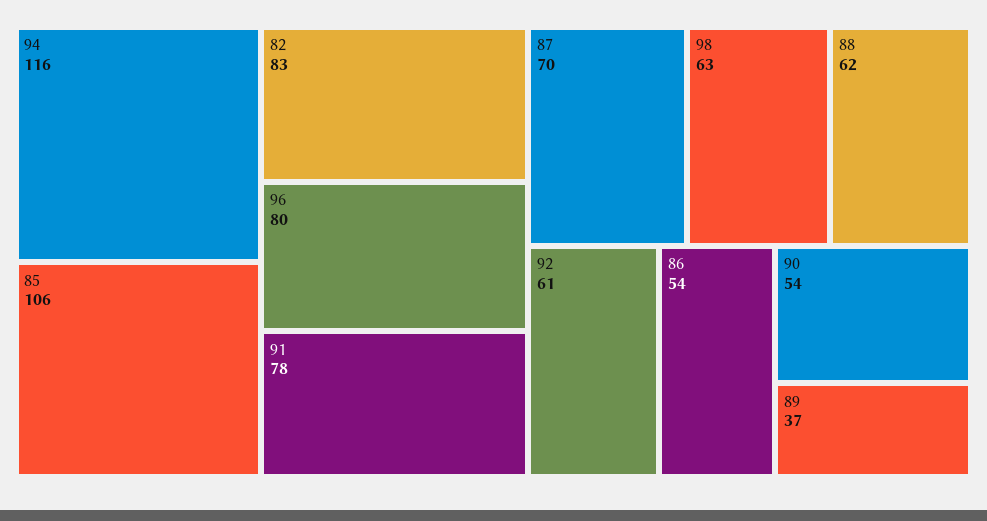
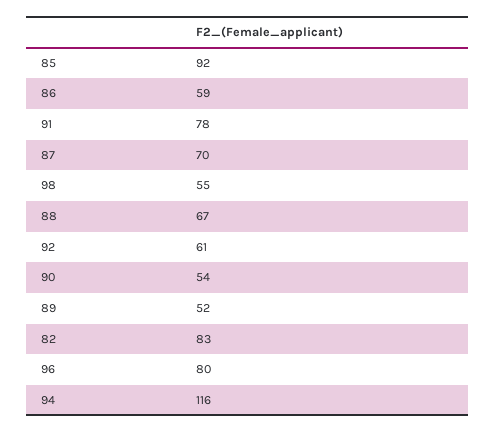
85: 106 -> 92
98: 63 -> 55
88: 62 -> 67
86: 54 -> 59
89: 37 -> 52

